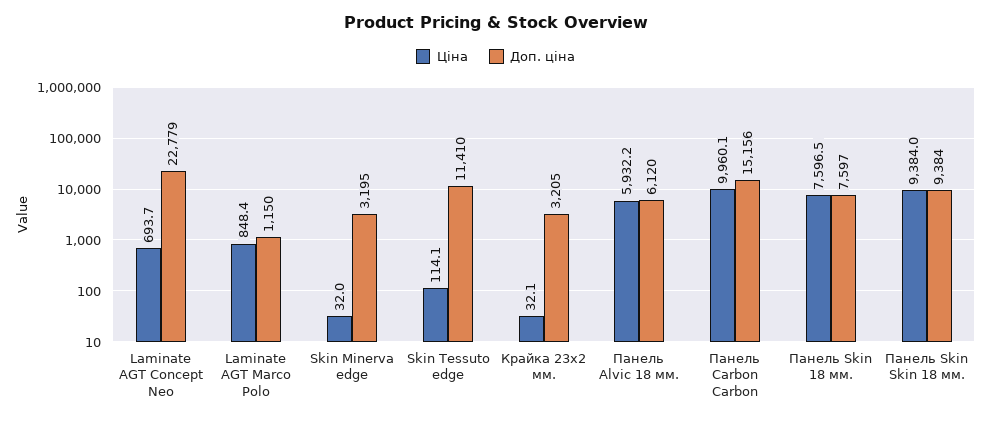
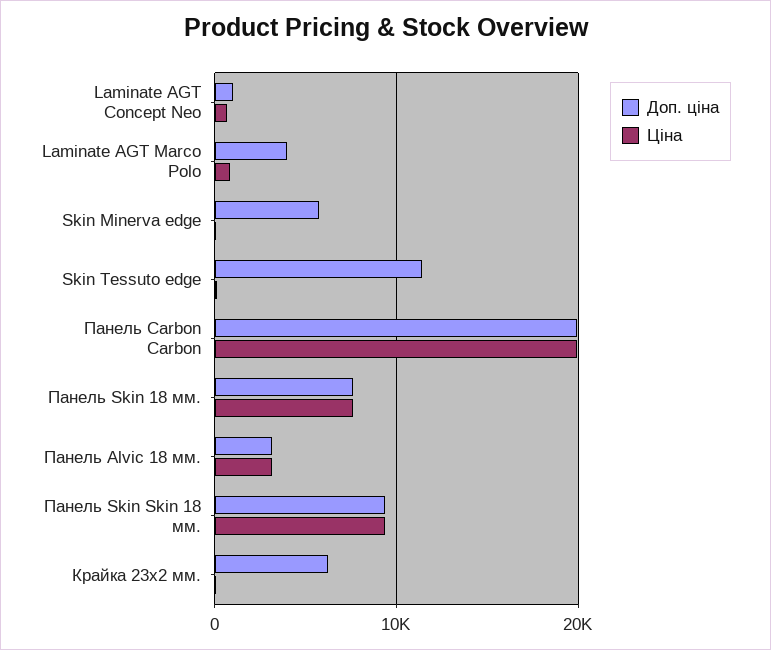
Доп. ціна, Laminate AGT Concept Neo: 22779 -> 1000
Доп. ціна, Laminate AGT Marco Polo: 1150 -> 4000
Доп. ціна, Skin Minerva edge: 3195 -> 6000
Доп. ціна, Крайка 23x2 мм.: 3205 -> 6000
Ціна, Панель Alvic 18 мм.: 5932.2 -> 3000
Доп. ціна, Панель Alvic 18 мм.: 6120 -> 3000
Ціна, Панель Carbon Carbon: 9960.1 -> 20000
Доп. ціна, Панель Carbon Carbon: 15156 -> 20000

